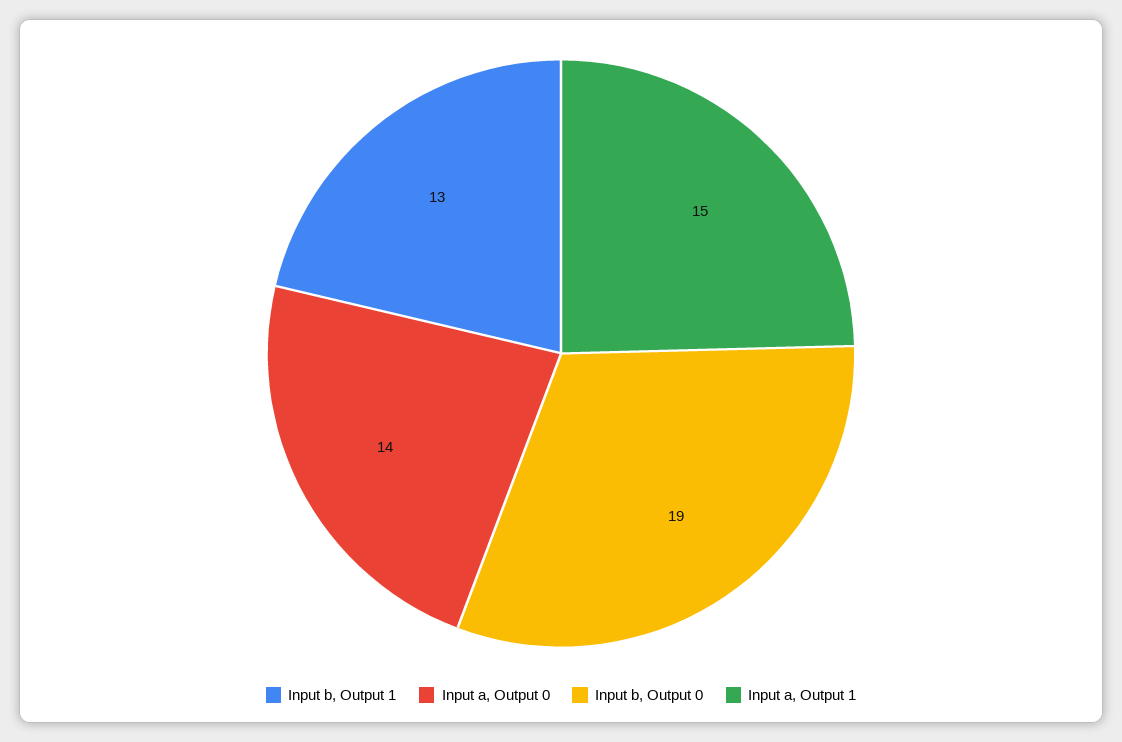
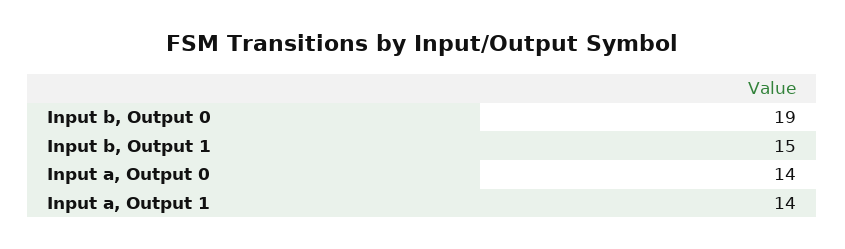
Input b, Output 1: 13 -> 15
Input a, Output 1: 15 -> 14

